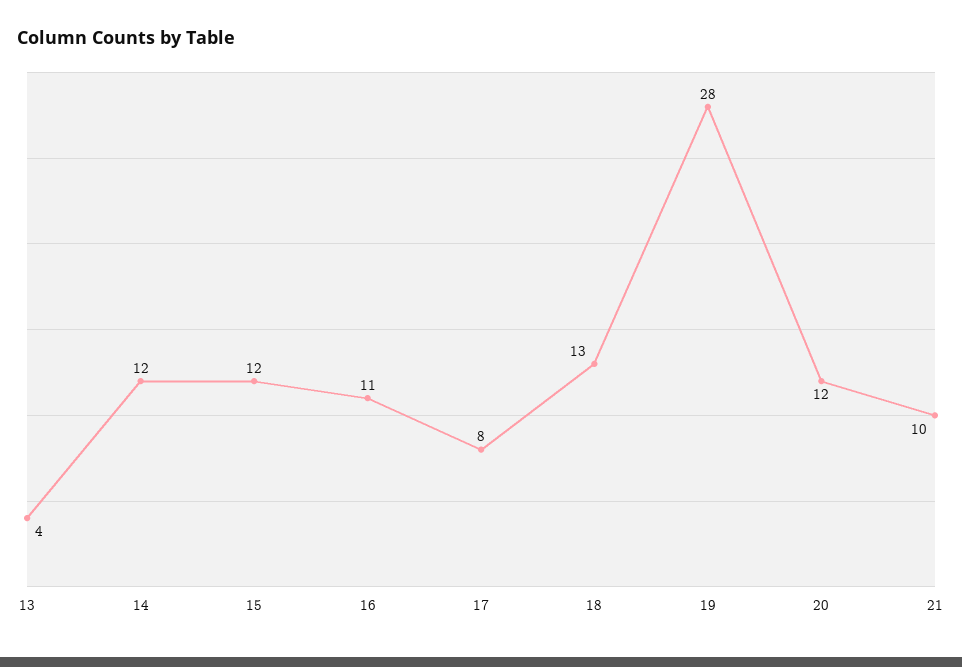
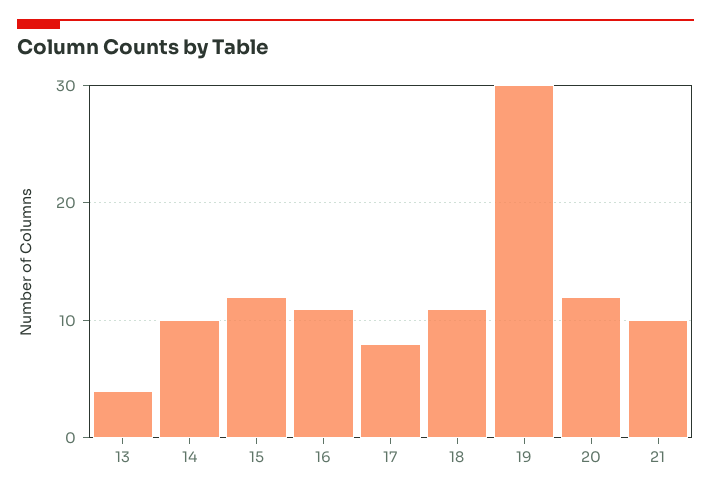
14: 12 -> 10
18: 13 -> 11
19: 28 -> 30

